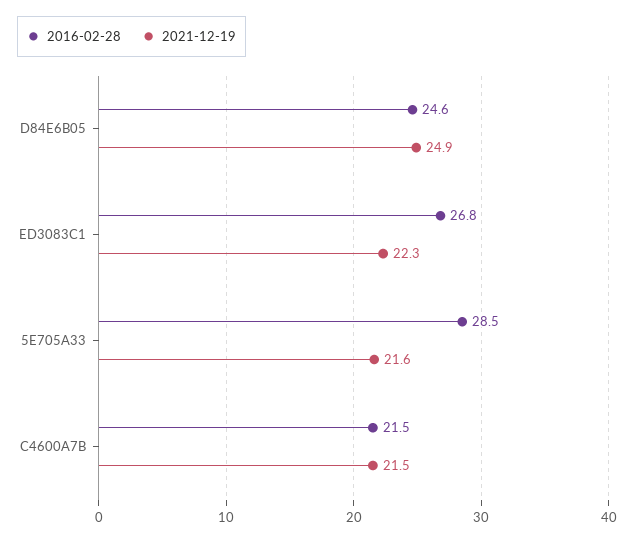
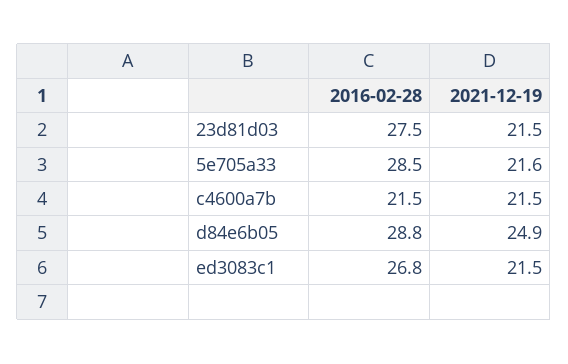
2016-02-28, D84E6B05: 24.6 -> 28.8
2021-12-19, ED3083C1: 22.3 -> 21.5
2016-02-28, 23d81d03: none -> 27.5
2021-12-19, 23d81d03: none -> 21.5

